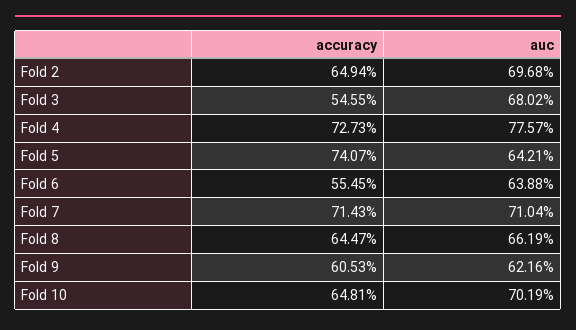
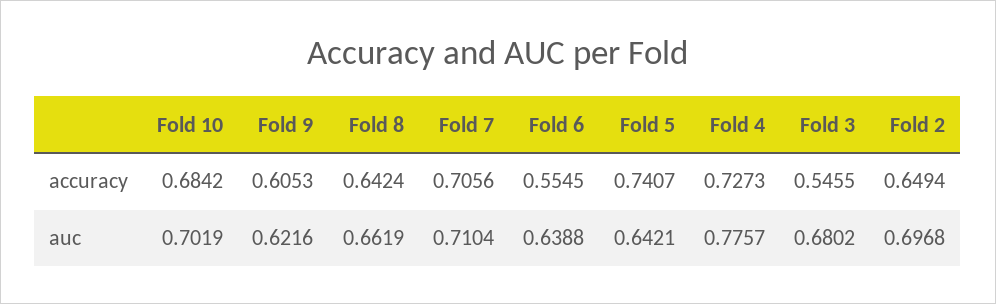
accuracy, Fold 7: 0.7143 -> 0.7056
accuracy, Fold 8: 0.6447 -> 0.6424
accuracy, Fold 10: 0.6481 -> 0.6842

